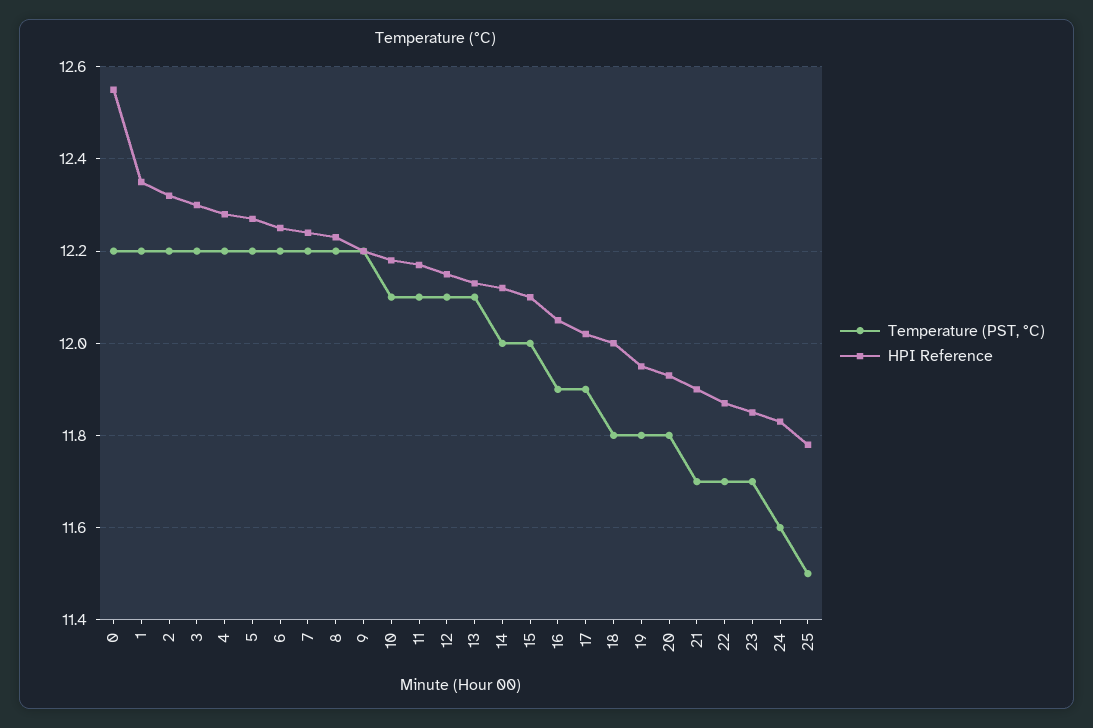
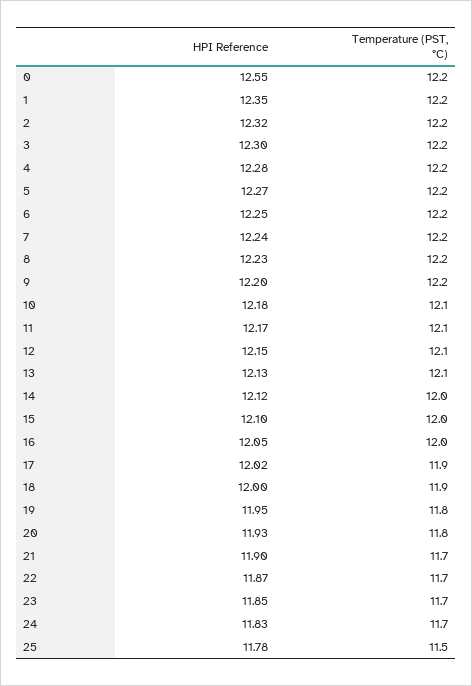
Temperature (PST, °C), 16: 11.9 -> 12
Temperature (PST, °C), 18: 11.8 -> 11.9
Temperature (PST, °C), 24: 11.6 -> 11.7

